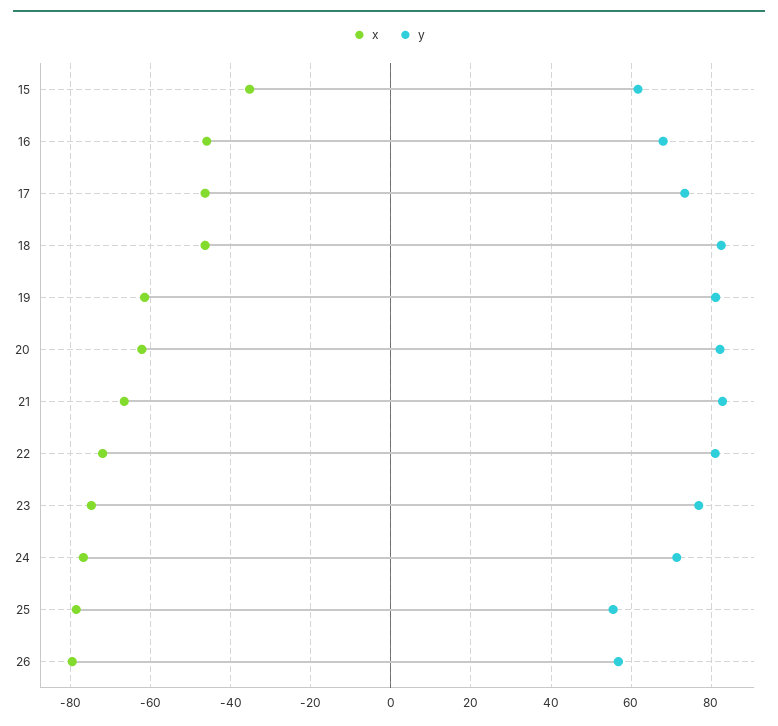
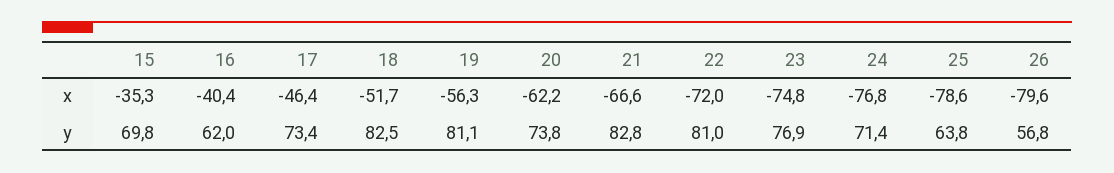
y, 15: 62 -> 69.8
x, 16: -46 -> -40.4
y, 16: 68 -> 62
x, 18: -46 -> -51.7
x, 19: -62 -> -56.3
y, 20: 82 -> 73.8
y, 25: 56 -> 63.8

